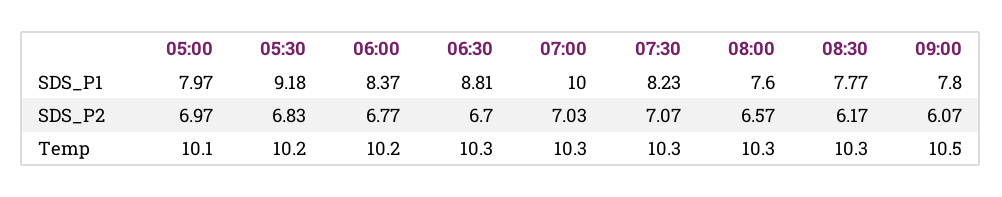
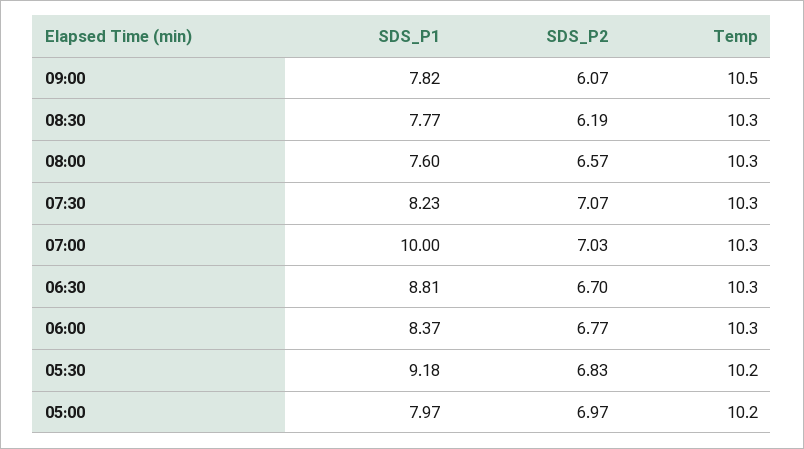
09:00, SDS_P1: 7.8 -> 7.82
08:30, SDS_P2: 6.17 -> 6.19
05:00, Temp: 10.1 -> 10.2
06:00, Temp: 10.2 -> 10.3

